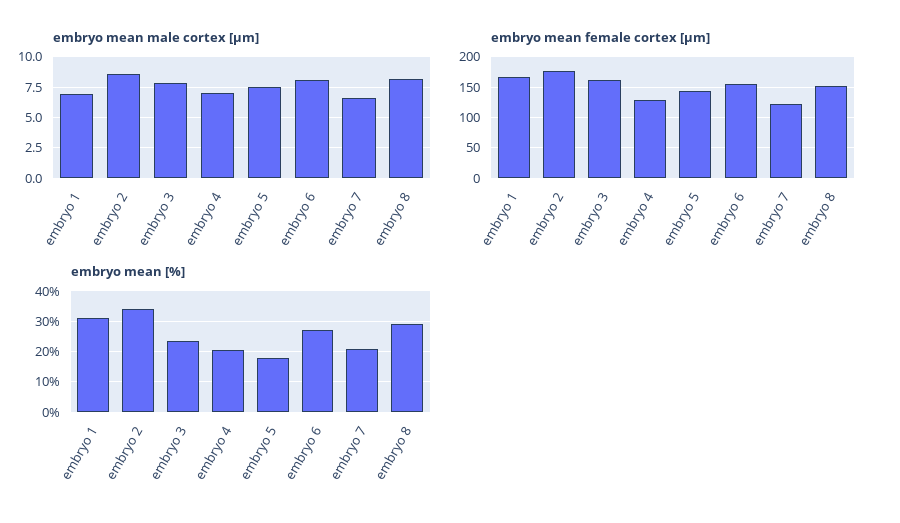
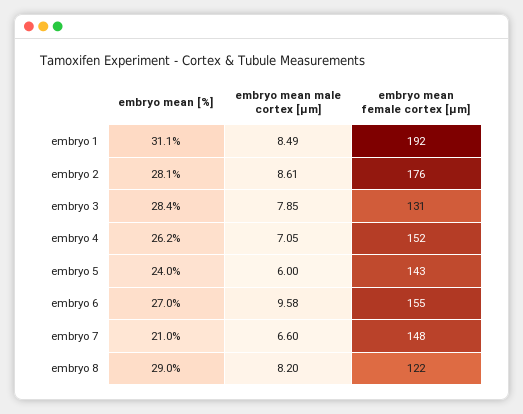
embryo mean male cortex [µm], embryo 1: 7 -> 8.49
embryo mean male cortex [µm], embryo 5: 7.5 -> 6
embryo mean male cortex [µm], embryo 6: 8 -> 9.58
embryo mean female cortex [µm], embryo 1: 170 -> 192
embryo mean female cortex [µm], embryo 3: 160 -> 131
embryo mean female cortex [µm], embryo 4: 130 -> 152
embryo mean female cortex [µm], embryo 7: 120 -> 148
embryo mean female cortex [µm], embryo 8: 150 -> 122
embryo mean [%], embryo 2: 34 -> 28.1
embryo mean [%], embryo 3: 24 -> 28.4
embryo mean [%], embryo 4: 20 -> 26.2
embryo mean [%], embryo 5: 18 -> 24

